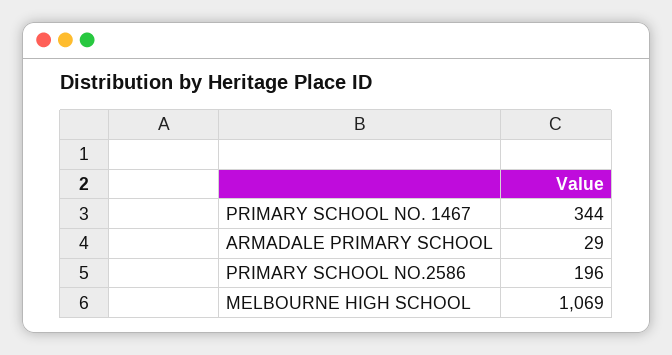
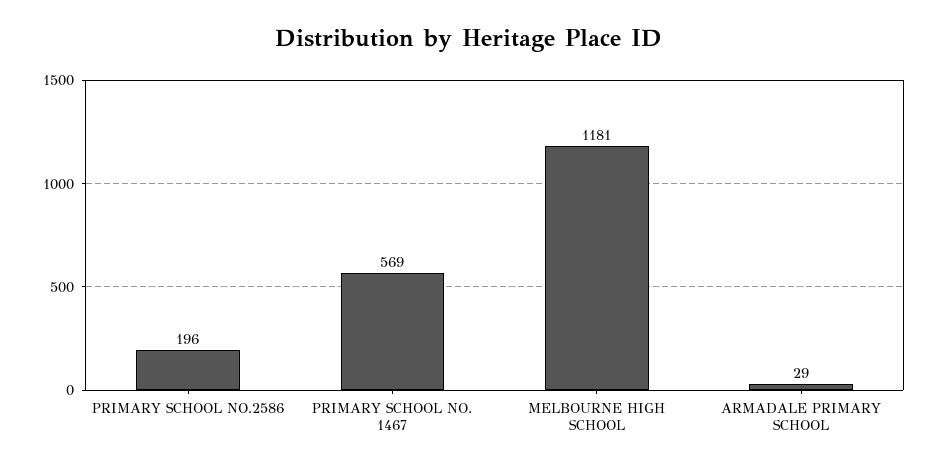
PRIMARY SCHOOL NO. 1467: 344 -> 569
MELBOURNE HIGH SCHOOL: 1069 -> 1181

